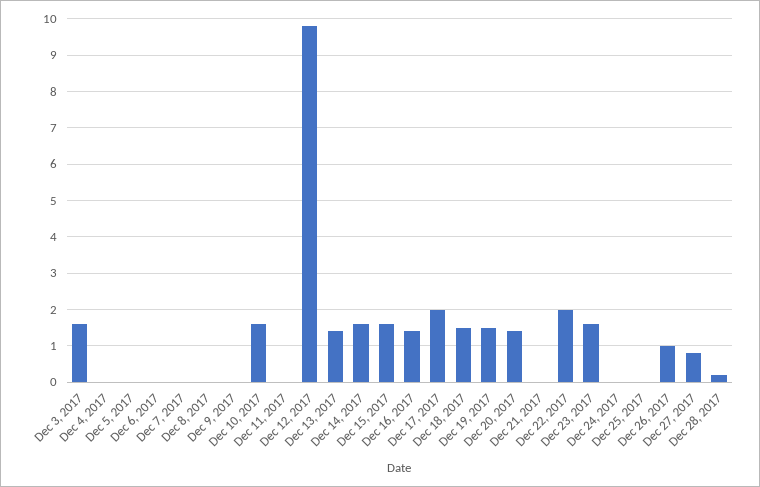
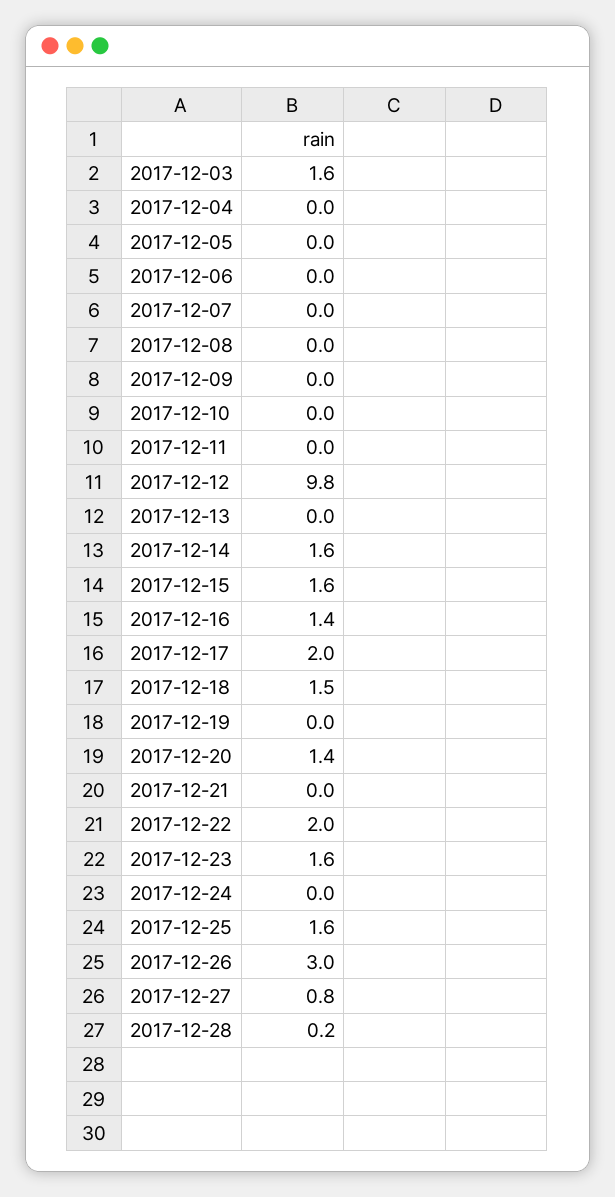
Dec 10, 2017: 1.5 -> 0
Dec 13, 2017: 1.5 -> 0
Dec 19, 2017: 1.5 -> 0
Dec 25, 2017: 0 -> 1.6
Dec 26, 2017: 1 -> 3

